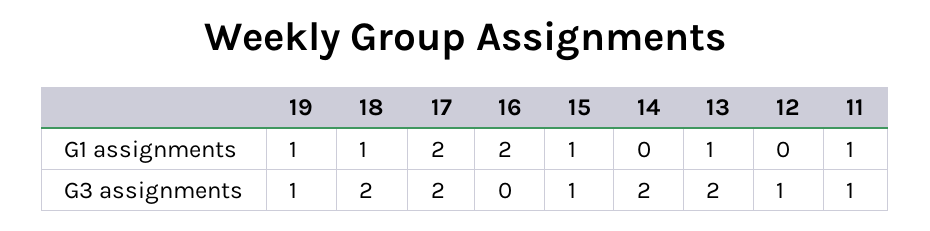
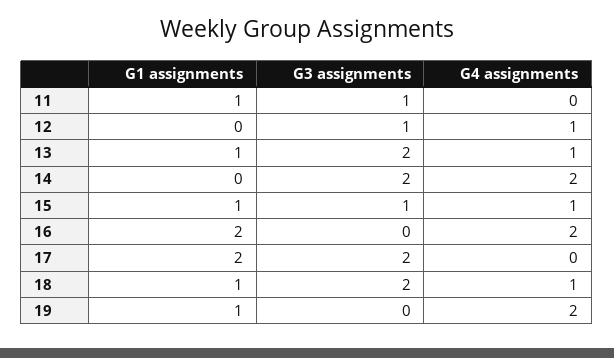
19, G3 assignments: 1 -> 0
11, G4 assignments: none -> 0
12, G4 assignments: none -> 1
13, G4 assignments: none -> 1
14, G4 assignments: none -> 2
15, G4 assignments: none -> 1
16, G4 assignments: none -> 2
17, G4 assignments: none -> 0
18, G4 assignments: none -> 1
19, G4 assignments: none -> 2

